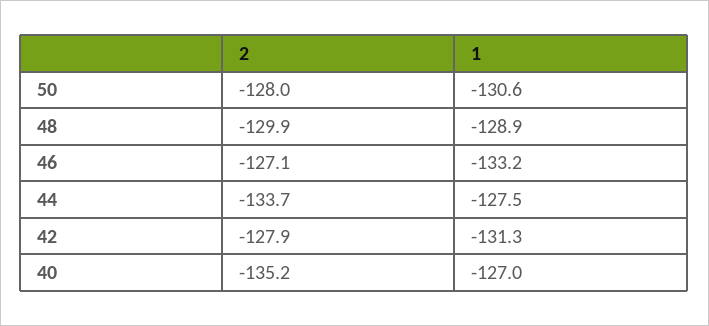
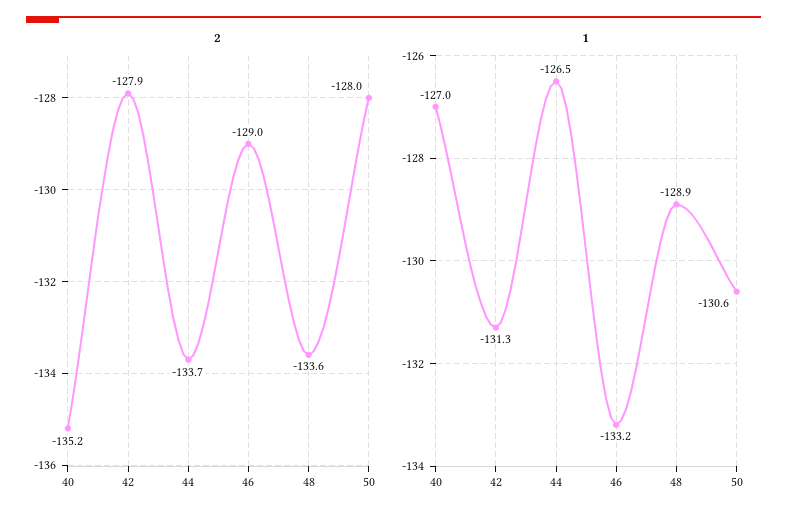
2, 48: -129.9 -> -133.6
2, 46: -127.1 -> -129
1, 44: -127.5 -> -126.5

